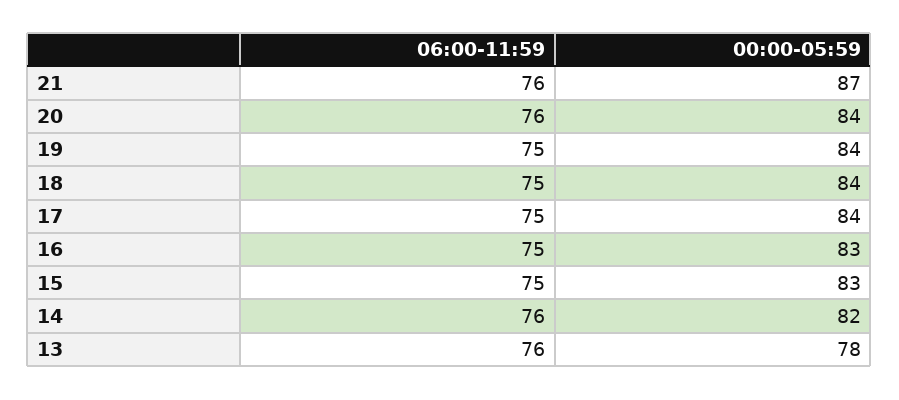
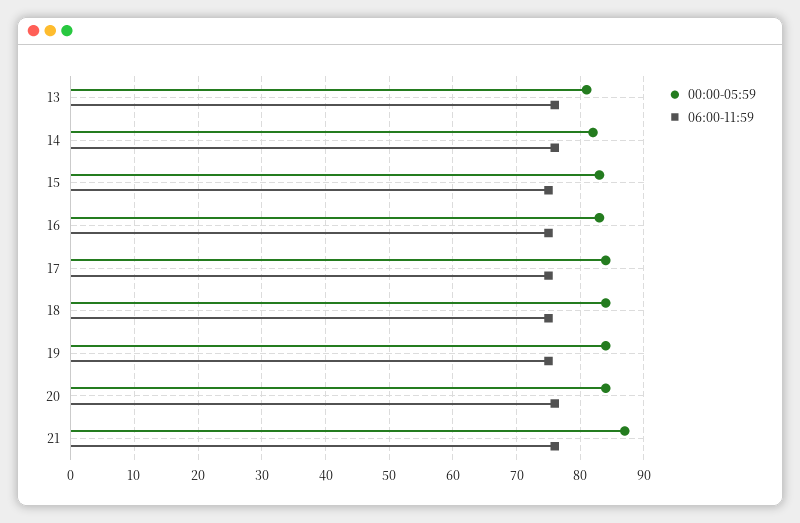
00:00-05:59, 13: 78 -> 81

